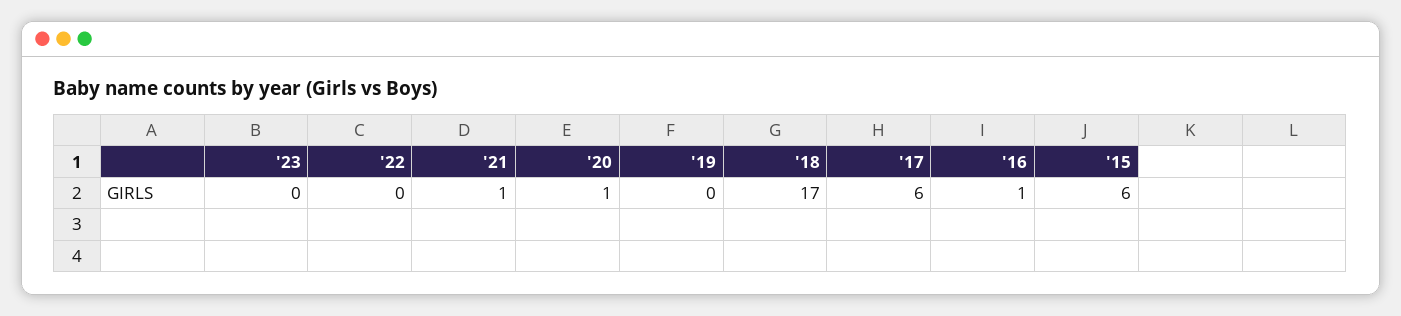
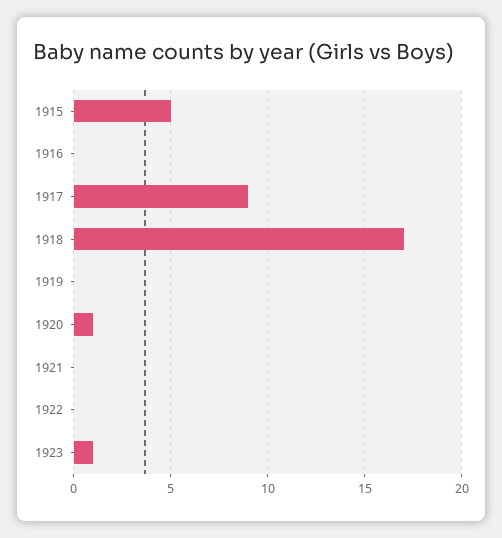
'23: 0 -> 1
'21: 1 -> 0
'17: 6 -> 9
'16: 1 -> 0
'15: 6 -> 5

